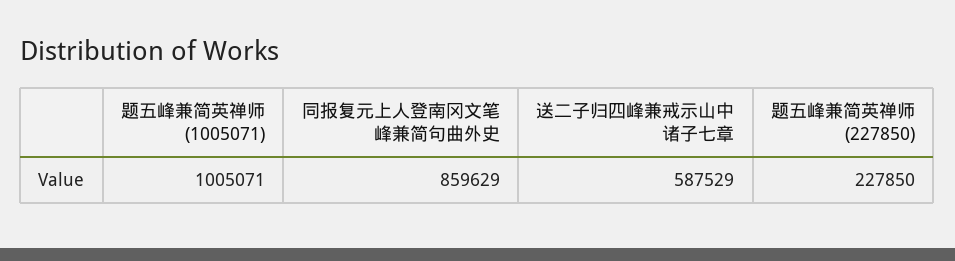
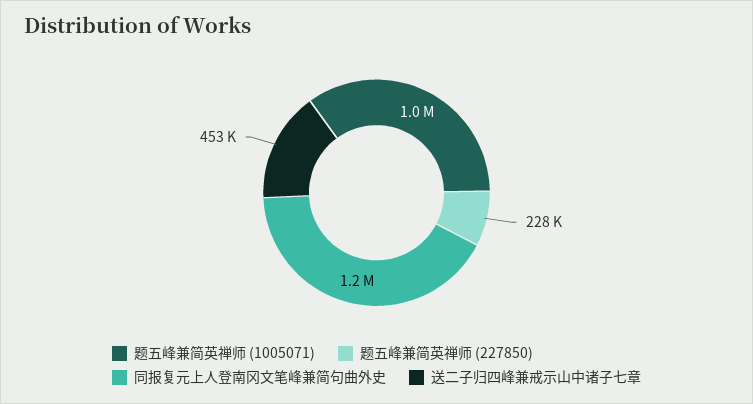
同报复元上人登南冈文笔峰兼简句曲外史: 859629 -> 1200000
送二子归四峰兼戒示山中诸子七章: 587529 -> 453000

